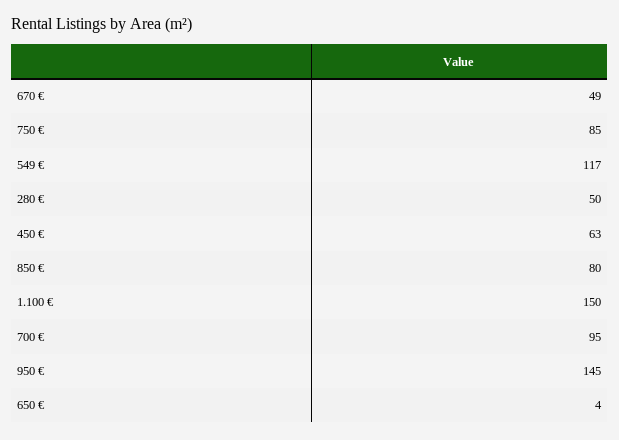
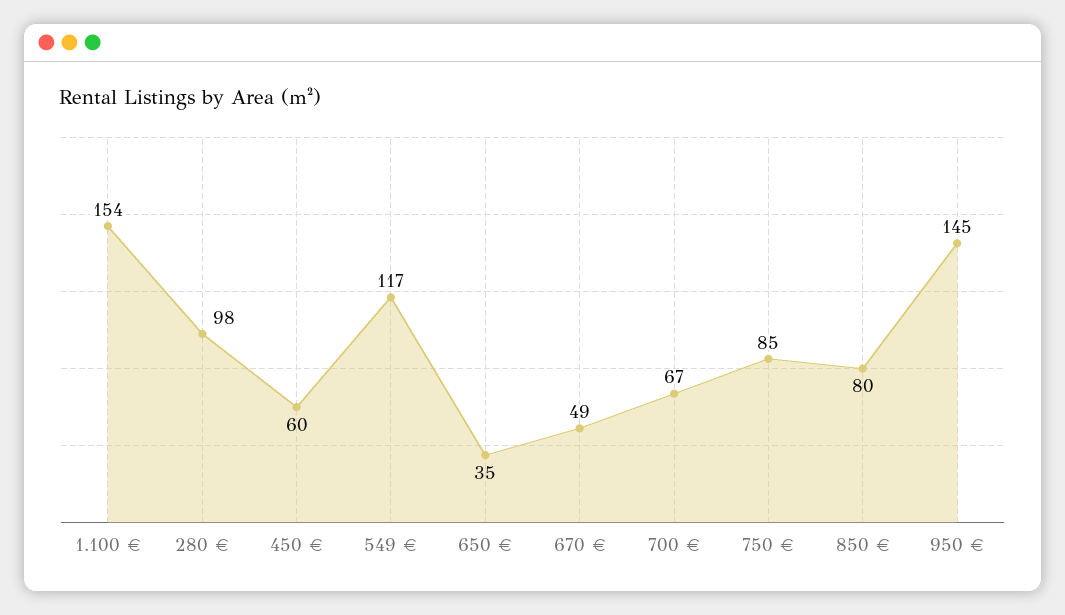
280 €: 50 -> 98
450 €: 63 -> 60
1.100 €: 150 -> 154
700 €: 95 -> 67
650 €: 4 -> 35

